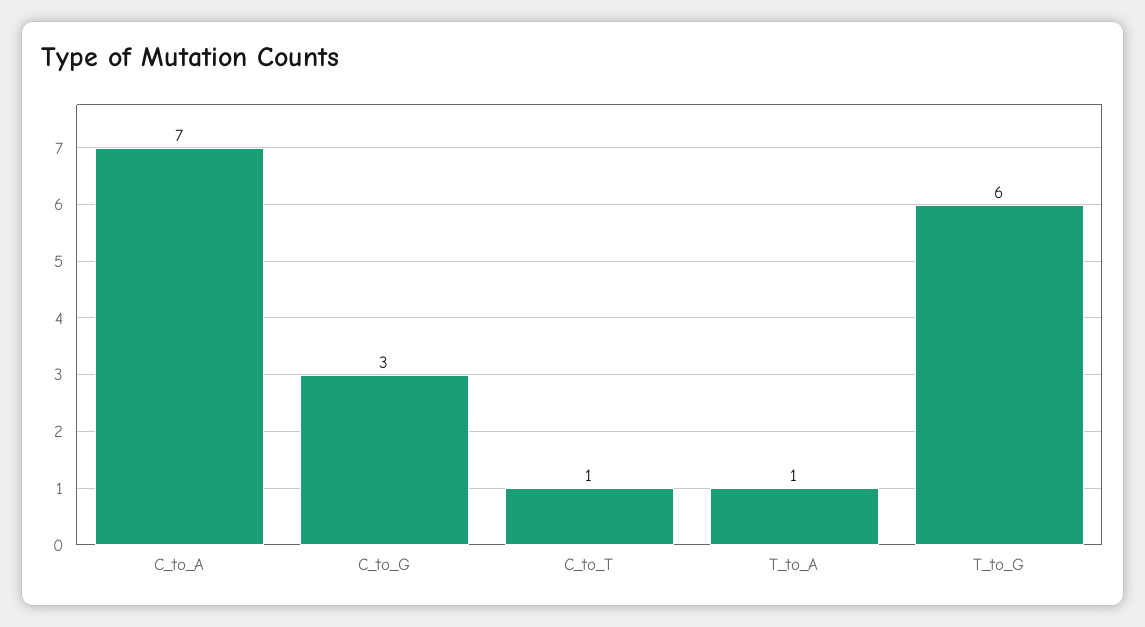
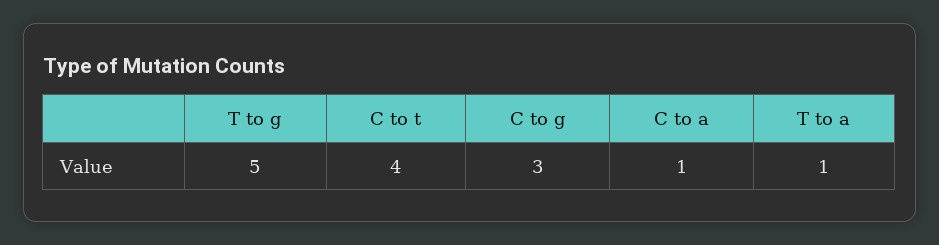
C_to_A: 7 -> 1
C_to_T: 1 -> 4
T_to_G: 6 -> 5

